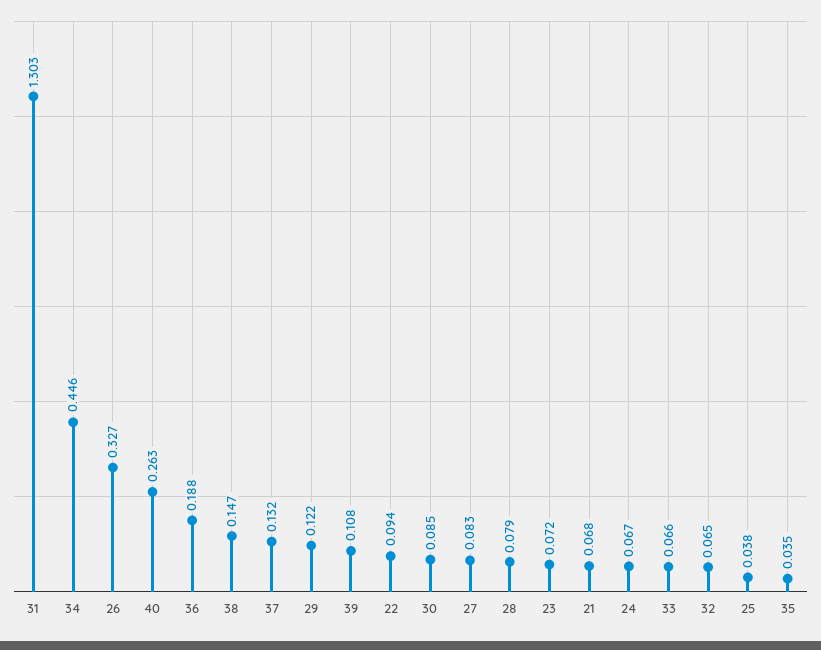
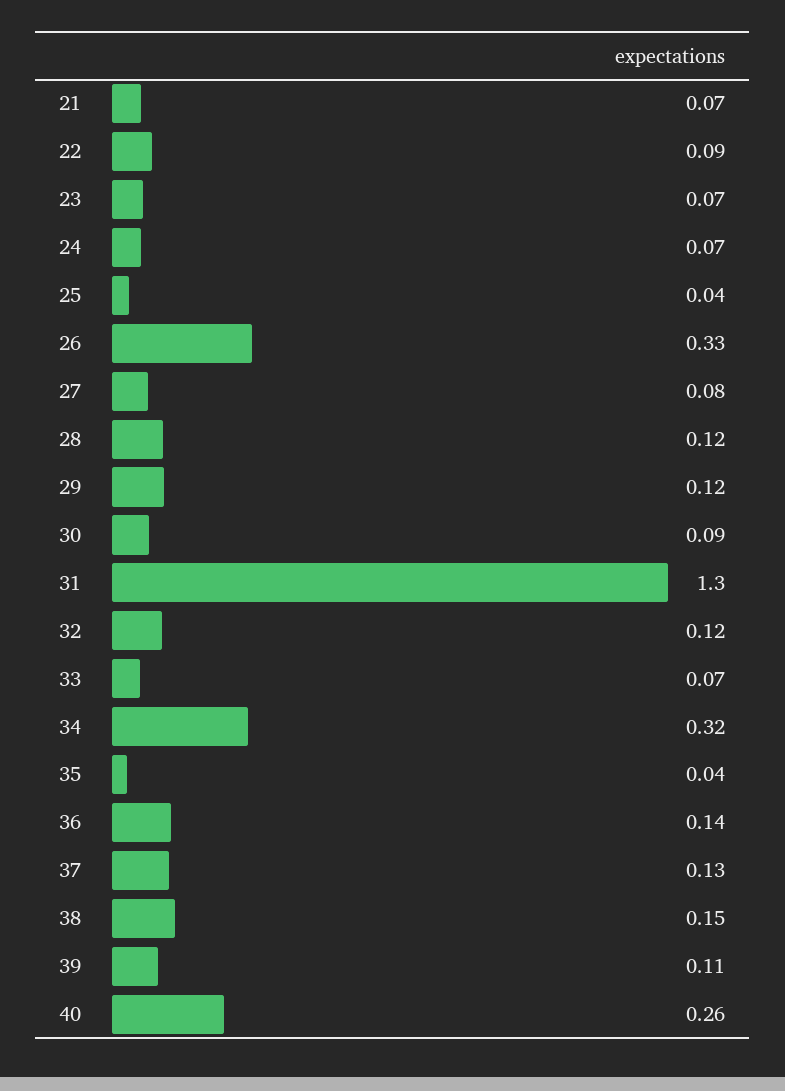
34: 0.446 -> 0.32
36: 0.188 -> 0.14
28: 0.079 -> 0.12
32: 0.065 -> 0.12

